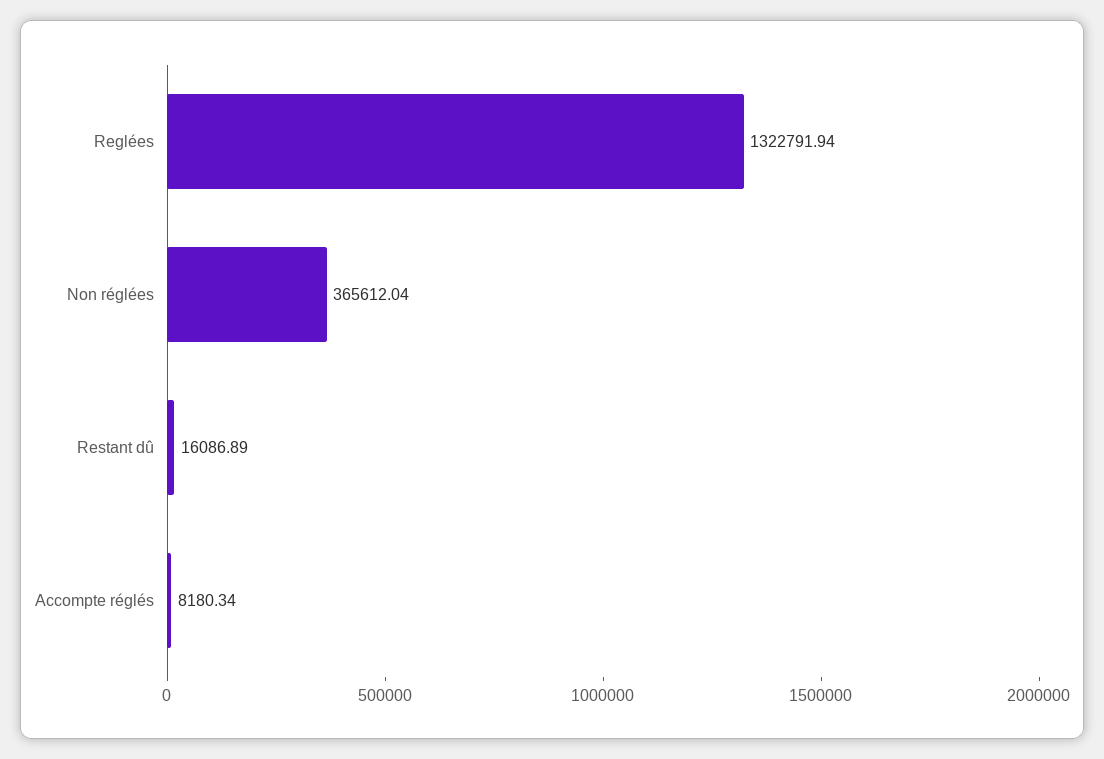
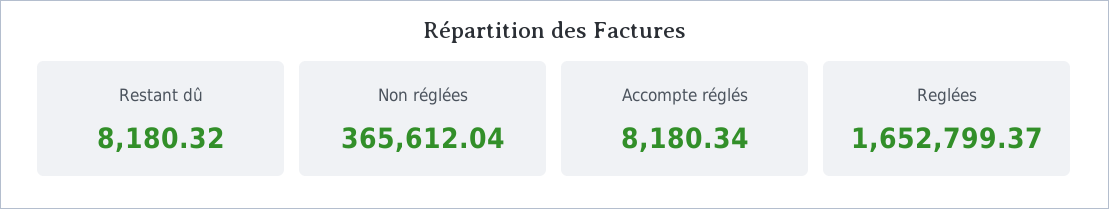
Reglées: 1322791.94 -> 1652799.37
Restant dû: 16086.89 -> 8180.32

